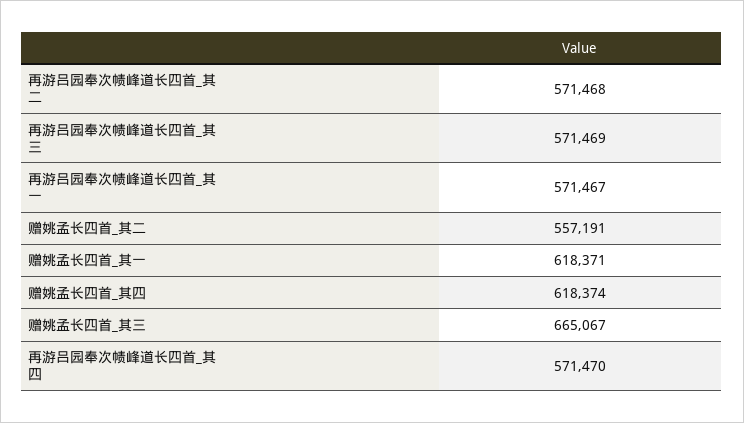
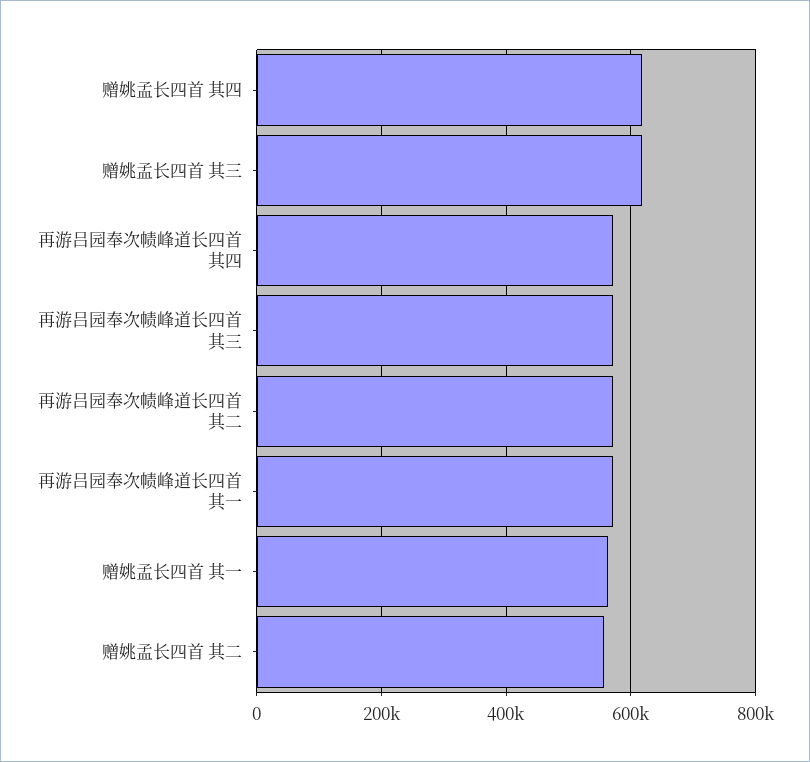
赠姚孟长四首_其一: 618371 -> 560000
赠姚孟长四首_其三: 665067 -> 620000

